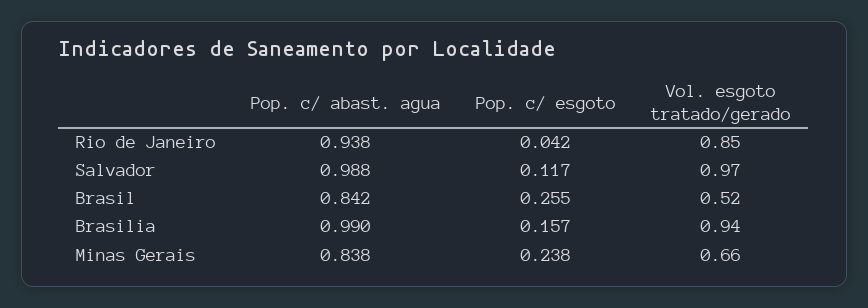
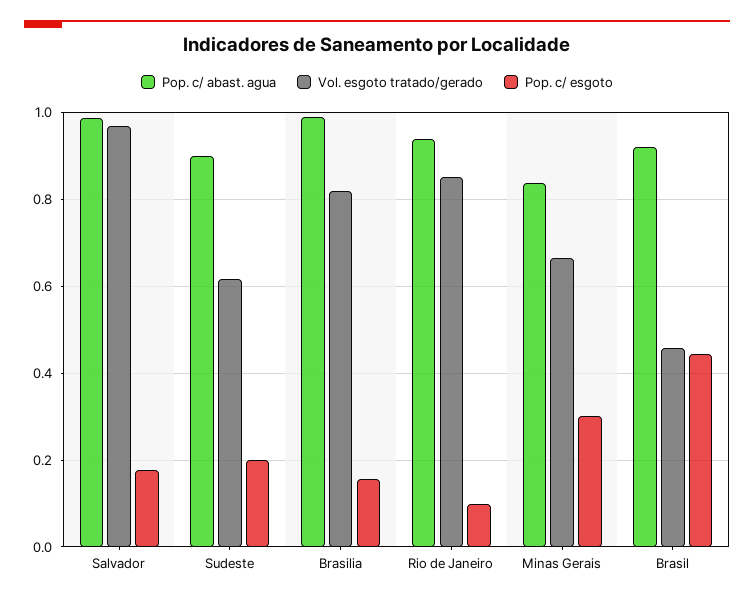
Pop. c/ esgoto, Rio de Janeiro: 0.042 -> 0.1
Pop. c/ esgoto, Salvador: 0.117 -> 0.18
Pop. c/ abast. agua, Brasil: 0.842 -> 0.92
Pop. c/ esgoto, Brasil: 0.255 -> 0.44
Vol. esgoto tratado/gerado, Brasil: 0.52 -> 0.46
Vol. esgoto tratado/gerado, Brasilia: 0.94 -> 0.82
Pop. c/ esgoto, Minas Gerais: 0.238 -> 0.3
Pop. c/ abast. agua, Sudeste: none -> 0.9
Vol. esgoto tratado/gerado, Sudeste: none -> 0.62
Pop. c/ esgoto, Sudeste: none -> 0.2

